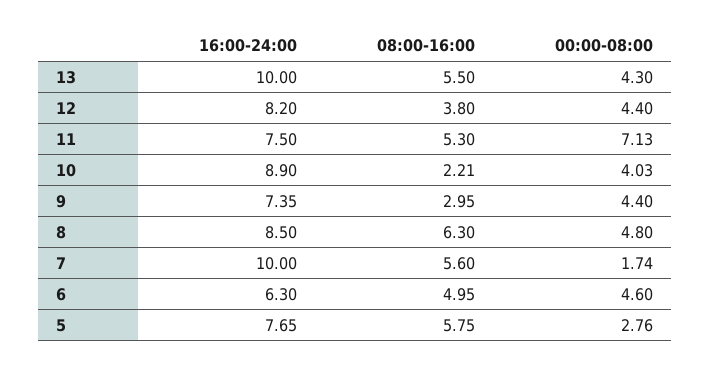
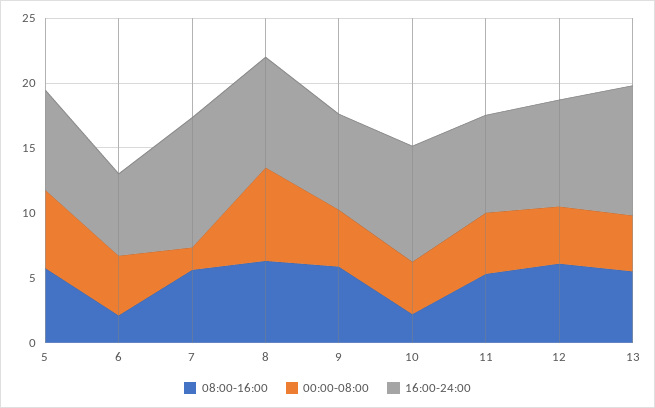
08:00-16:00, 12: 3.8 -> 6
00:00-08:00, 11: 7.13 -> 5
08:00-16:00, 9: 2.95 -> 6
00:00-08:00, 8: 4.8 -> 7
08:00-16:00, 6: 4.95 -> 2
00:00-08:00, 5: 2.76 -> 6

